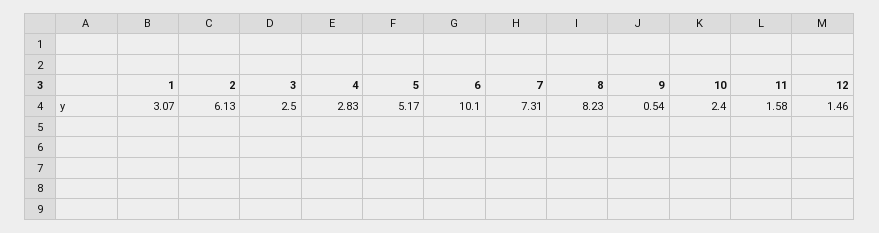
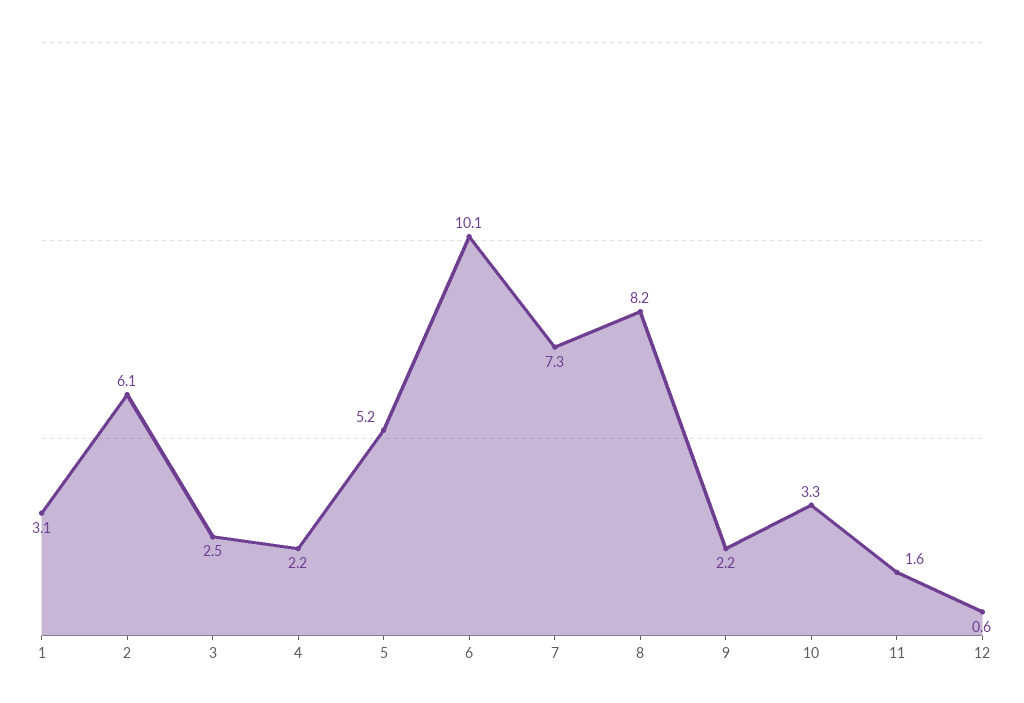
4: 2.83 -> 2.2
9: 0.54 -> 2.2
10: 2.4 -> 3.3
12: 1.46 -> 0.6

